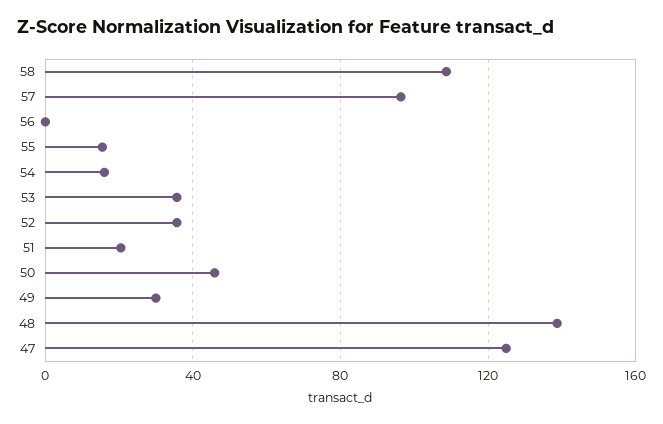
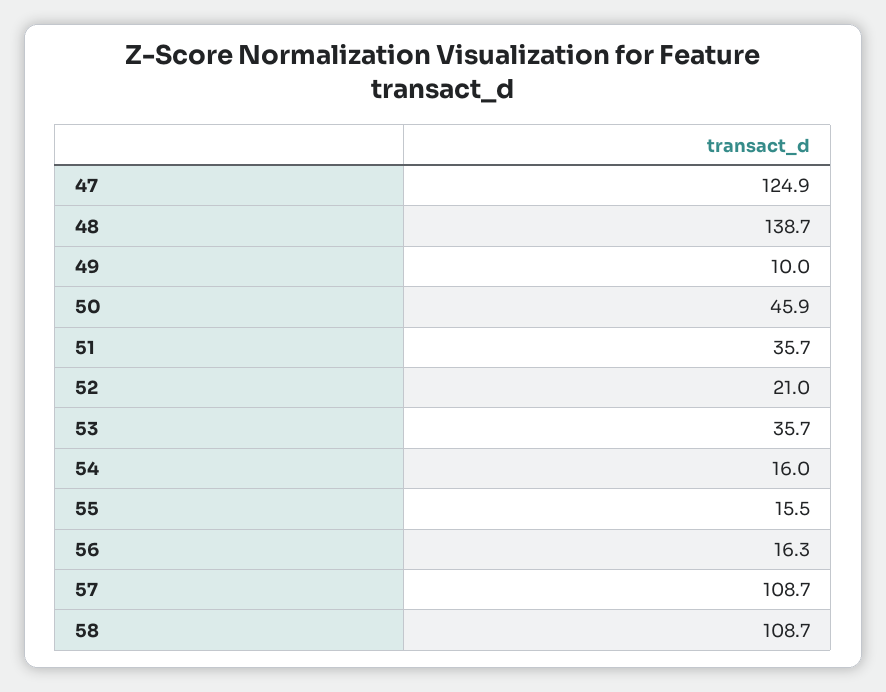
57: 95 -> 108.7
56: 0 -> 16.3
52: 35 -> 21
51: 20 -> 35.7
49: 30 -> 10

